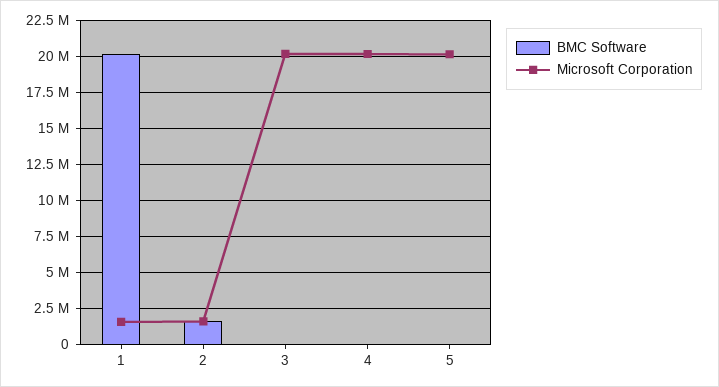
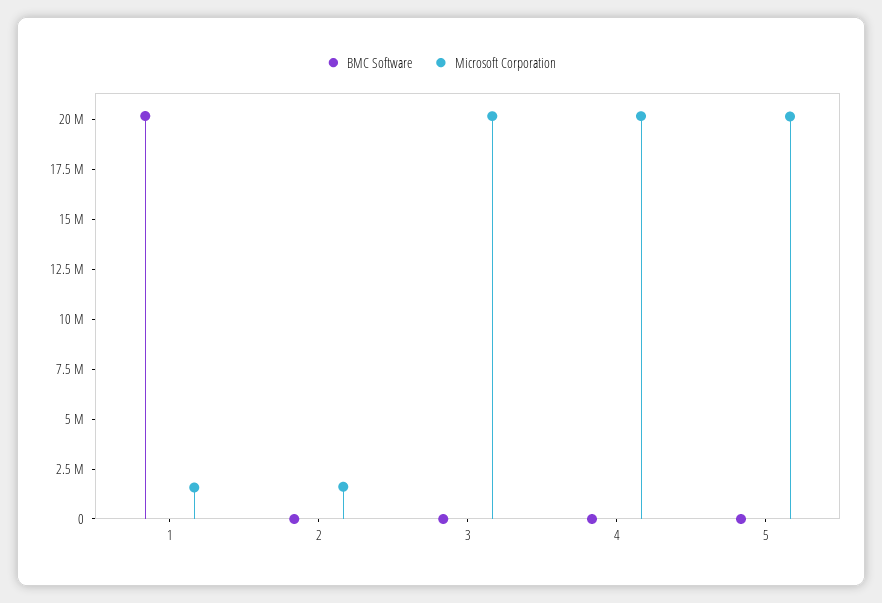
BMC Software, 2: 1500000 -> 0

